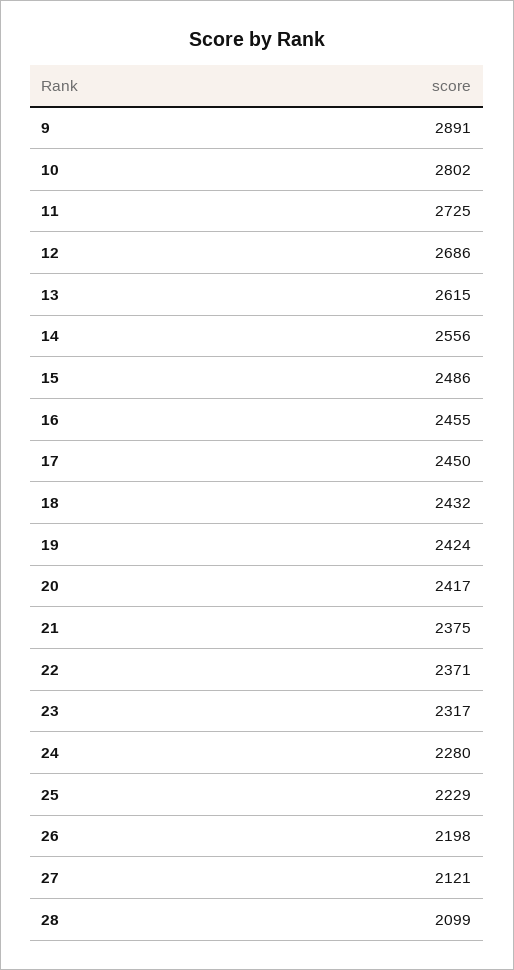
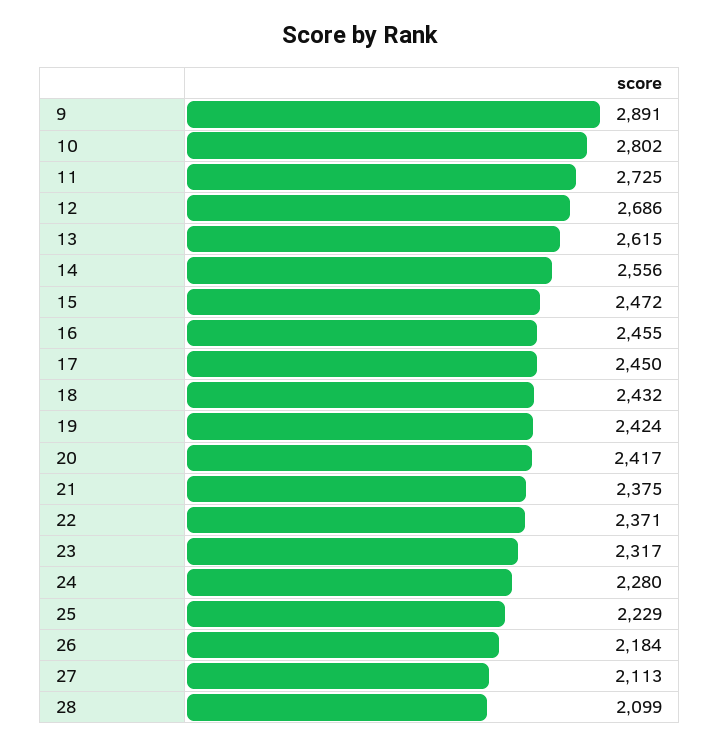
15: 2486 -> 2472
26: 2198 -> 2184
27: 2121 -> 2113

